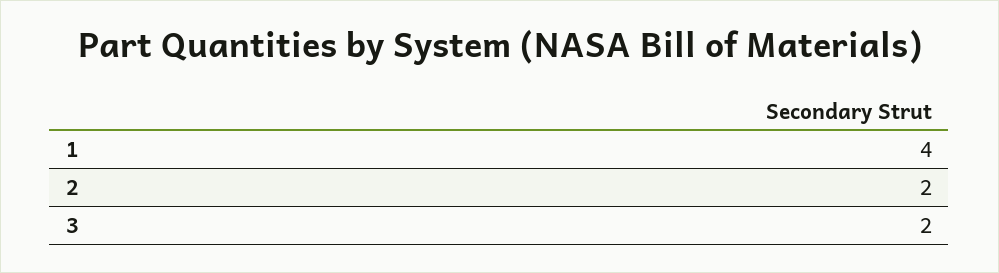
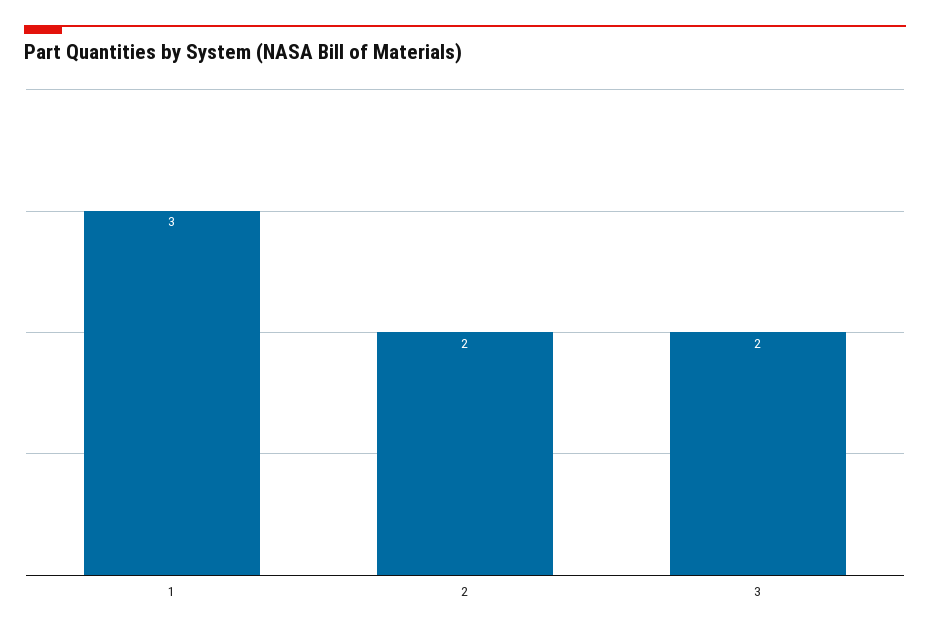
1: 4 -> 3

